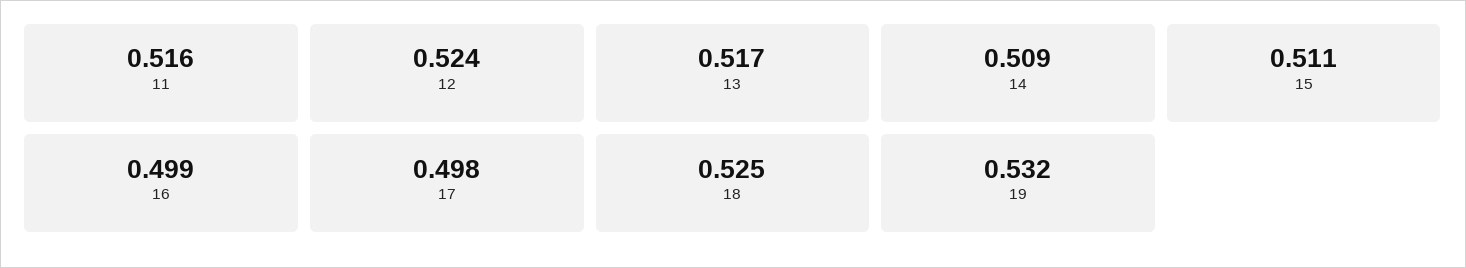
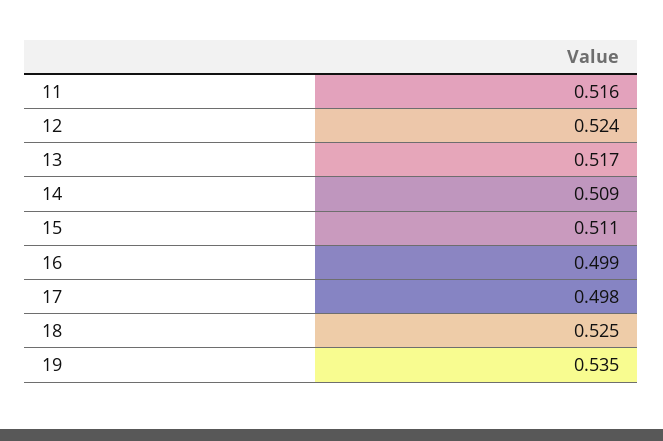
19: 0.532 -> 0.535

